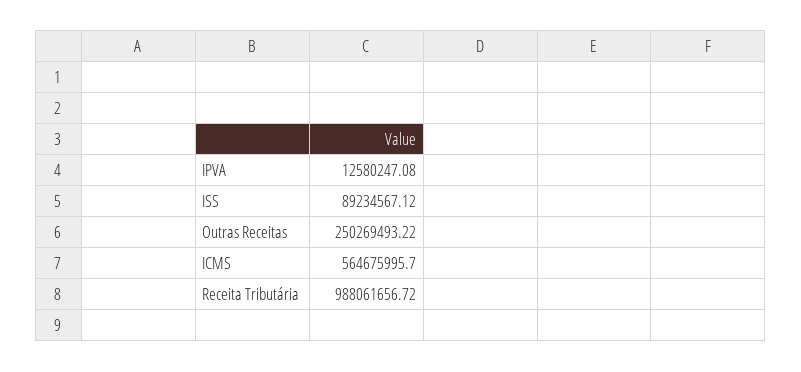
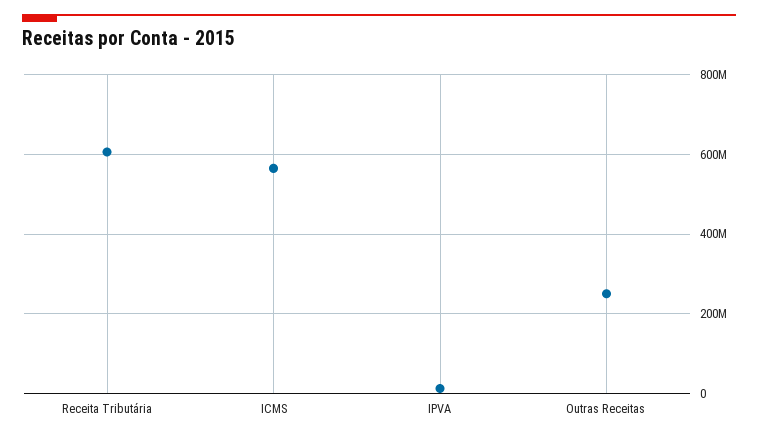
ISS: 89234567.12 -> none
Receita Tributária: 988061656.72 -> 600000000

